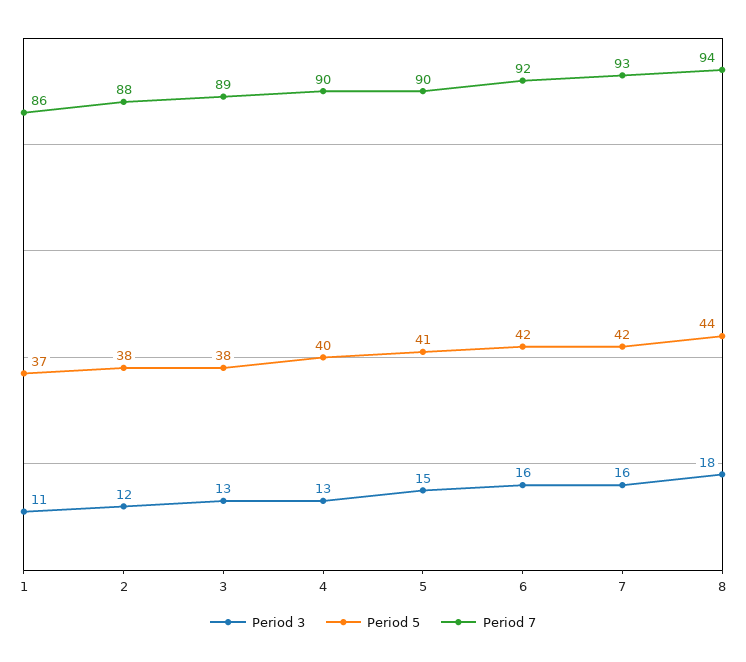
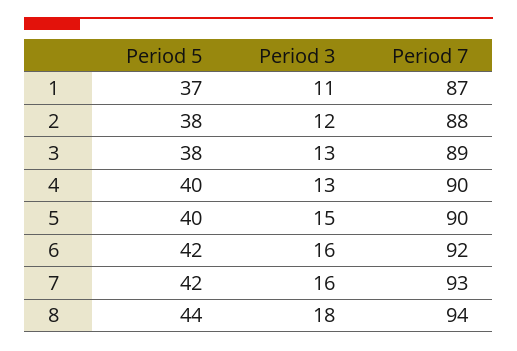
Period 7, 1: 86 -> 87
Period 5, 5: 41 -> 40

